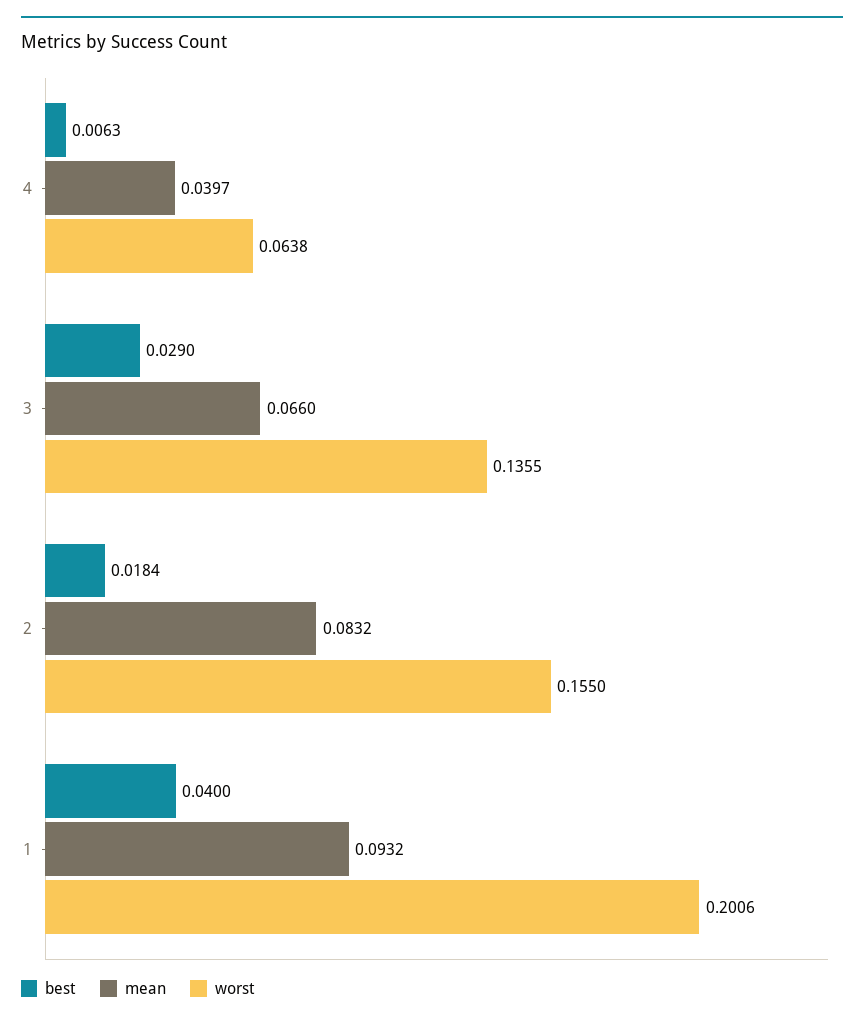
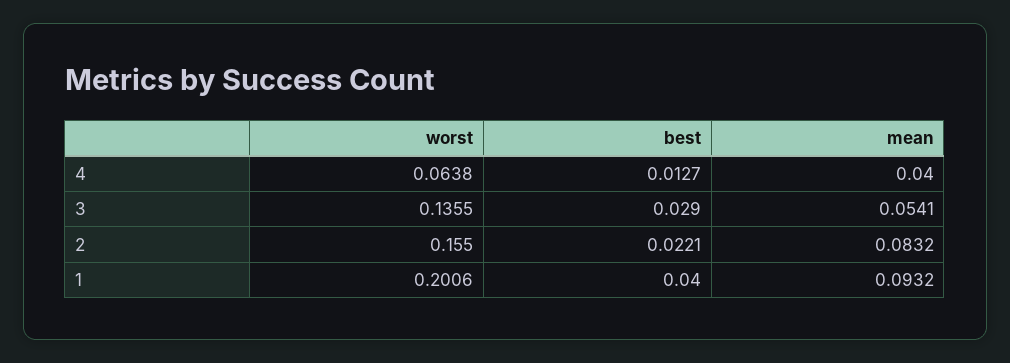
best, 4: 0.0063 -> 0.0127
mean, 4: 0.0397 -> 0.04
mean, 3: 0.066 -> 0.0541
best, 2: 0.0184 -> 0.0221

